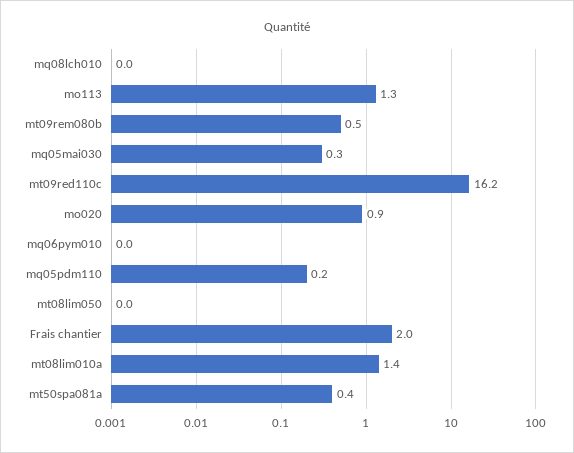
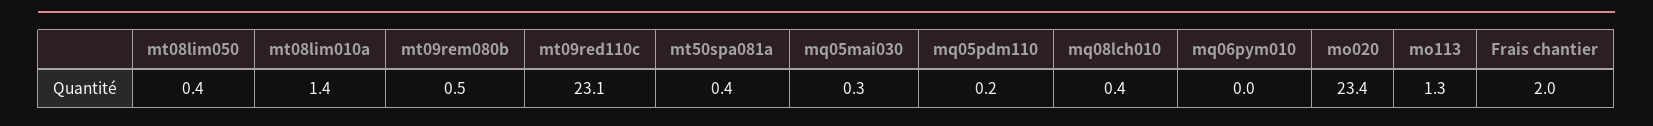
mq08lch010: 0 -> 0.4
mt09red110c: 16.2 -> 23.1
mo020: 0.9 -> 23.4
mt08lim050: 0 -> 0.4

